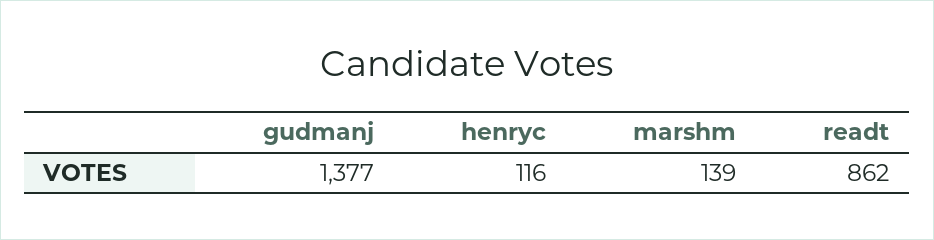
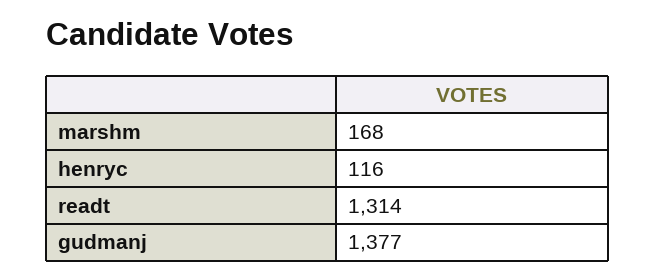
marshm: 139 -> 168
readt: 862 -> 1314

